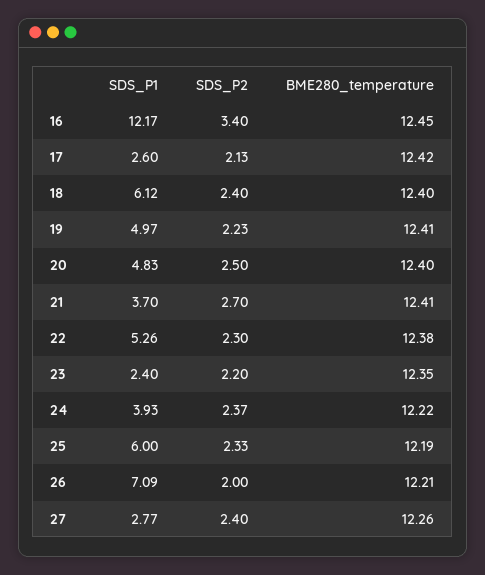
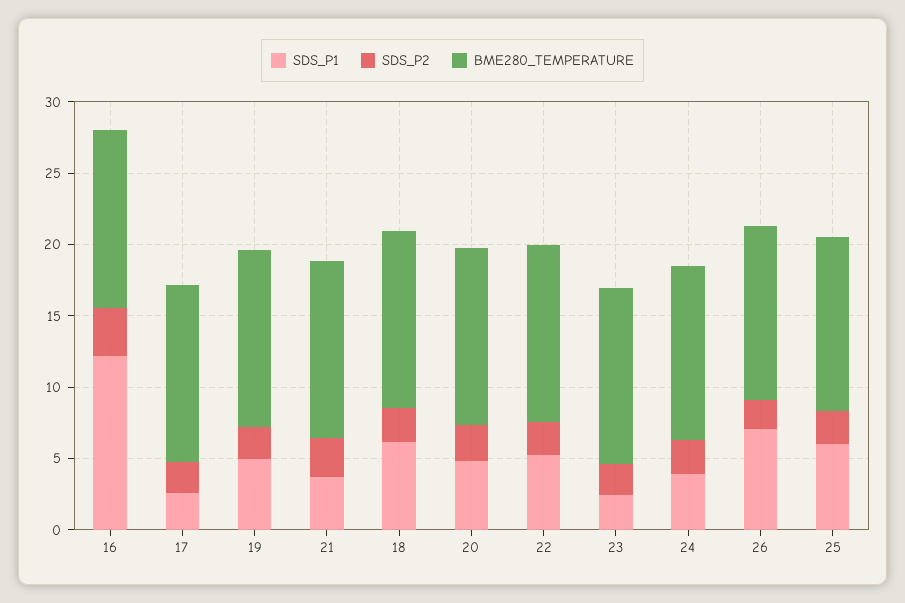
SDS_P1, 27: 2.77 -> none
SDS_P2, 27: 2.4 -> none
BME280_temperature, 27: 12.26 -> none

